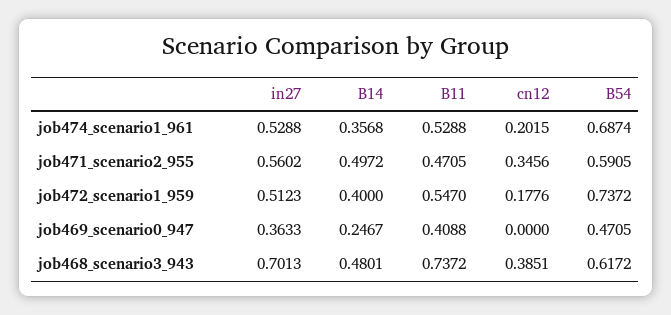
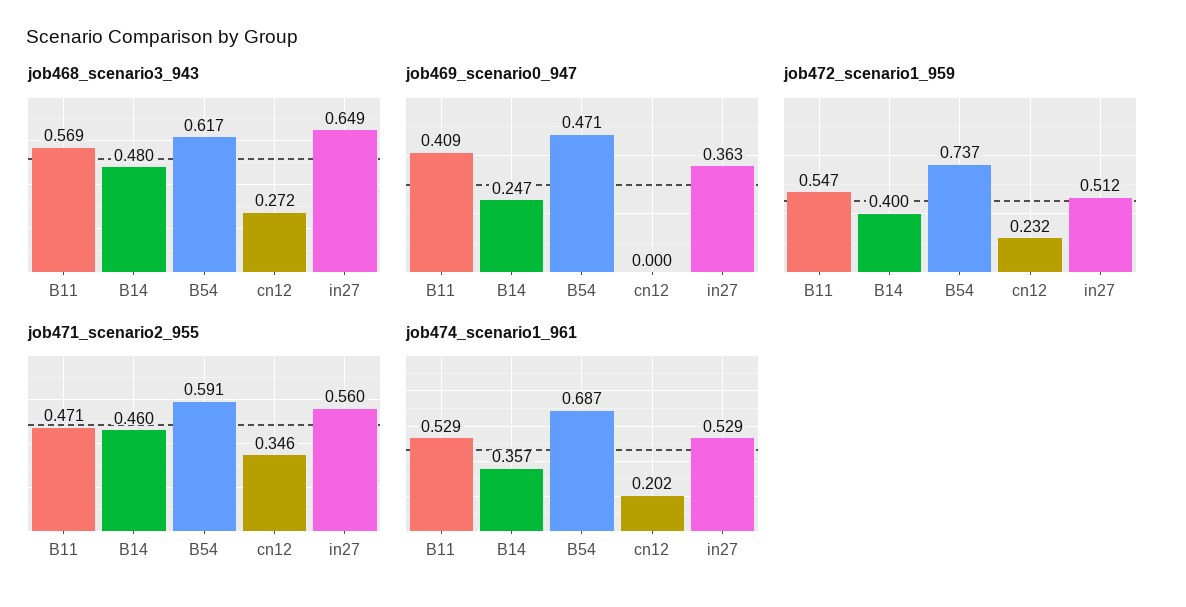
job471_scenario2_955, B14: 0.4972 -> 0.46
job472_scenario1_959, cn12: 0.1776 -> 0.232
job468_scenario3_943, in27: 0.7013 -> 0.649
job468_scenario3_943, B11: 0.7372 -> 0.569
job468_scenario3_943, cn12: 0.3851 -> 0.272

